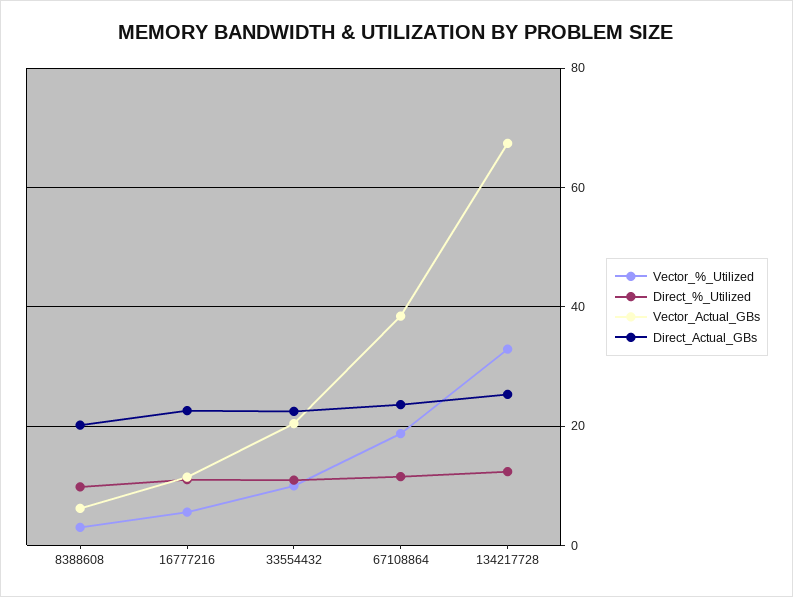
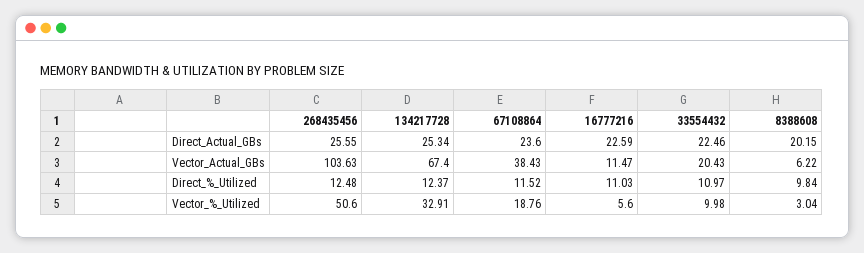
Direct_Actual_GBs, 268435456: none -> 25.55
Vector_Actual_GBs, 268435456: none -> 103.63
Direct_%_Utilized, 268435456: none -> 12.48
Vector_%_Utilized, 268435456: none -> 50.6

